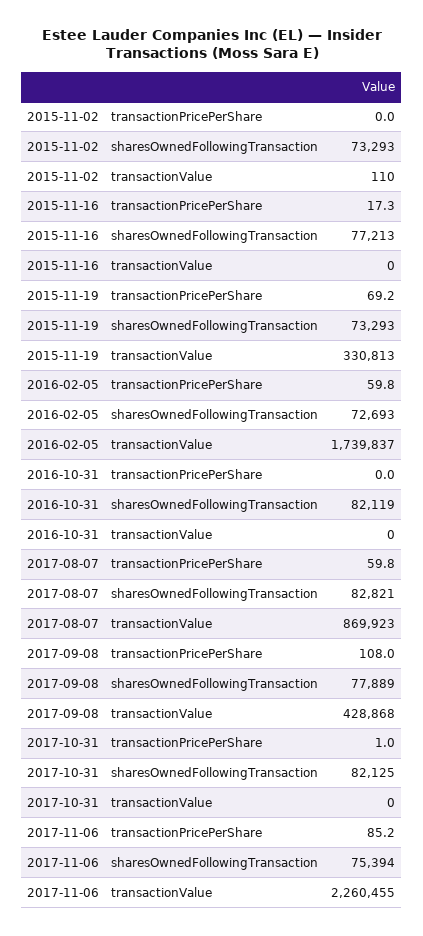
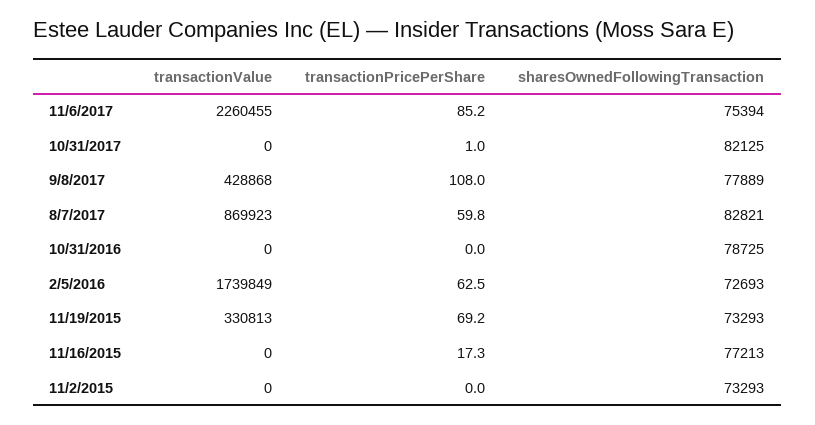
2015-11-02, transactionValue: 110 -> 0
2016-02-05, transactionPricePerShare: 59.8 -> 62.5
2016-02-05, transactionValue: 1739837 -> 1739849
2016-10-31, sharesOwnedFollowingTransaction: 82119 -> 78725

